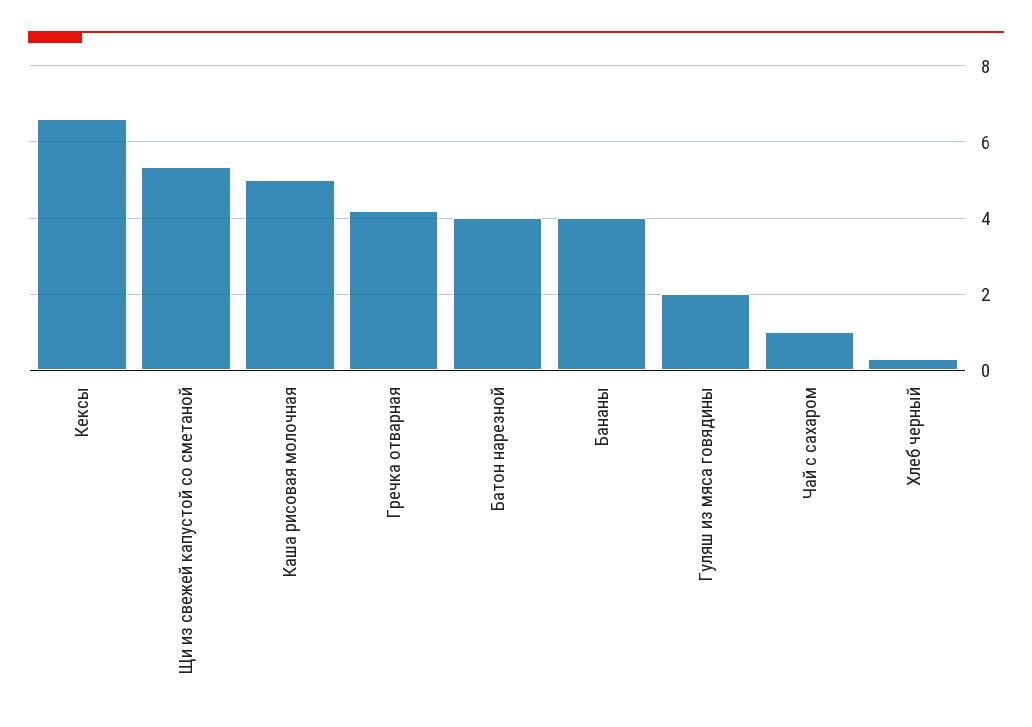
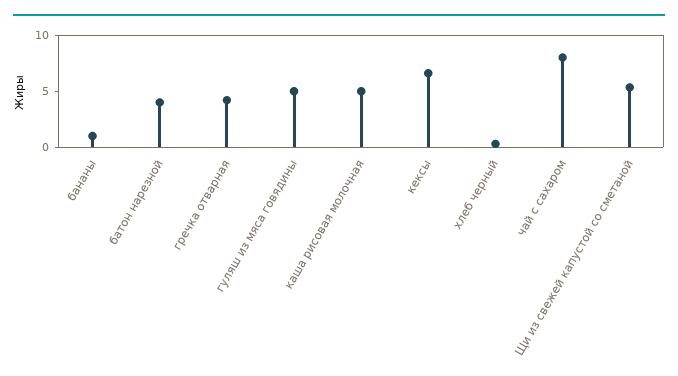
Бананы: 4 -> 1
Гуляш из мяса говядины: 2 -> 5
Чай с сахаром: 1 -> 8

